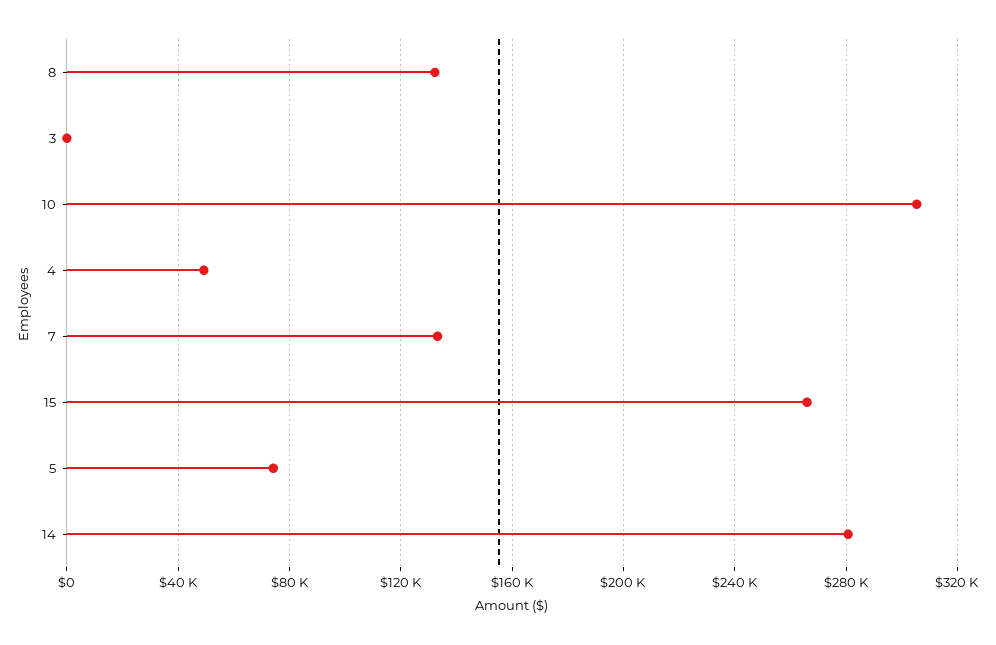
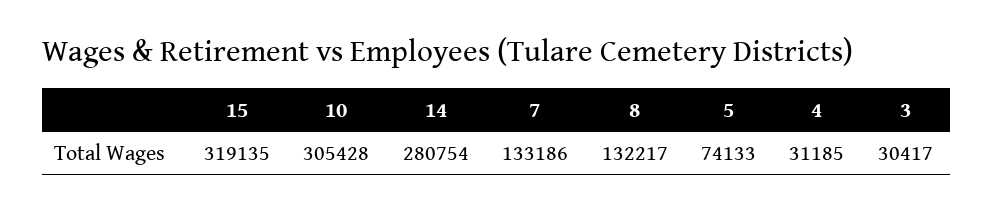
3: 0 -> 30417
4: 50000 -> 31185
15: 265000 -> 319135

